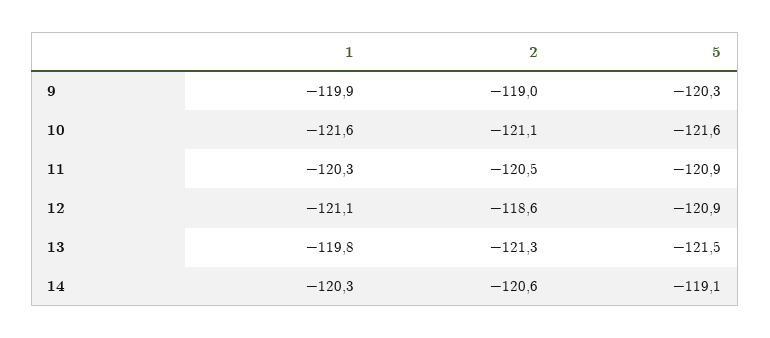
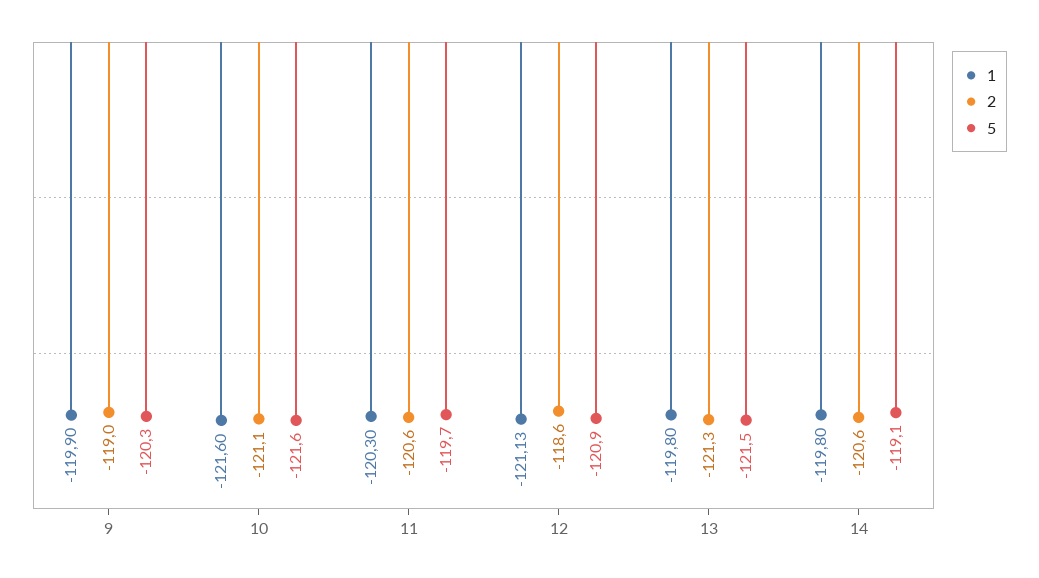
2, 11: -120.5 -> -120.6
5, 11: -120.9 -> -119.7
1, 12: -121.1 -> -121.13
1, 14: -120.3 -> -119.8

